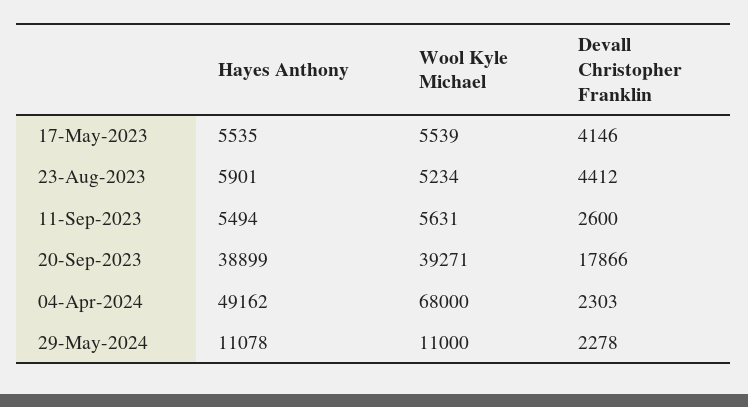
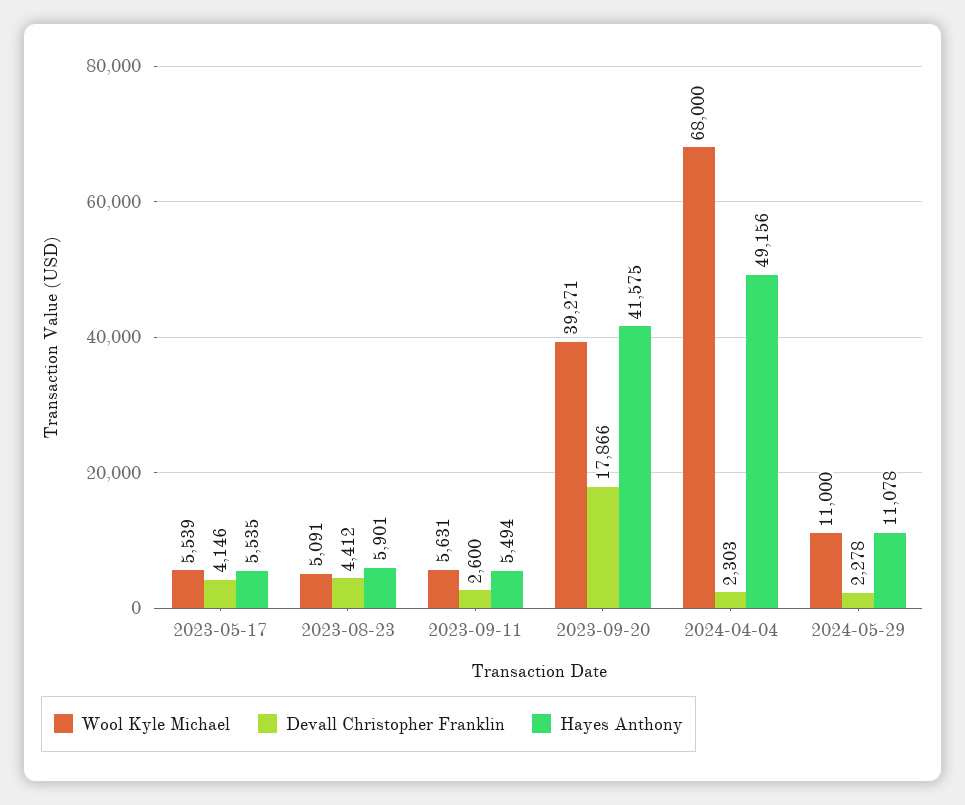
Wool Kyle Michael, 23-Aug-2023: 5234 -> 5091
Hayes Anthony, 20-Sep-2023: 38899 -> 41575
Hayes Anthony, 04-Apr-2024: 49162 -> 49156

